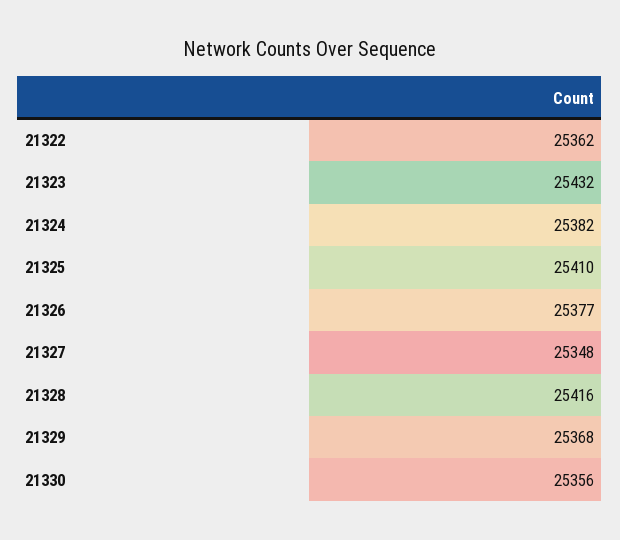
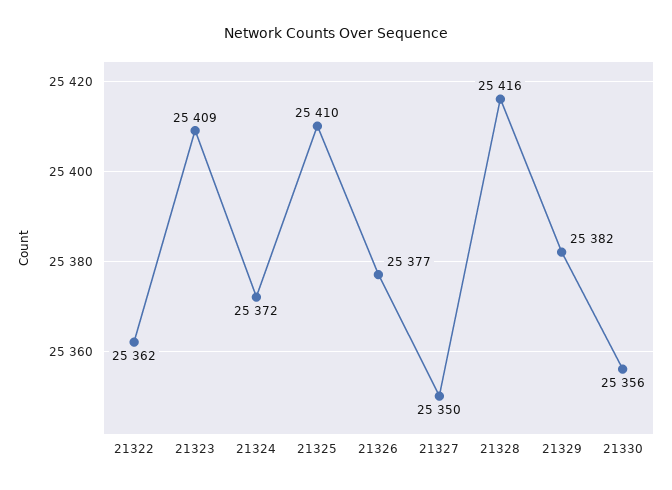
21323: 25432 -> 25409
21324: 25382 -> 25372
21327: 25348 -> 25350
21329: 25368 -> 25382

